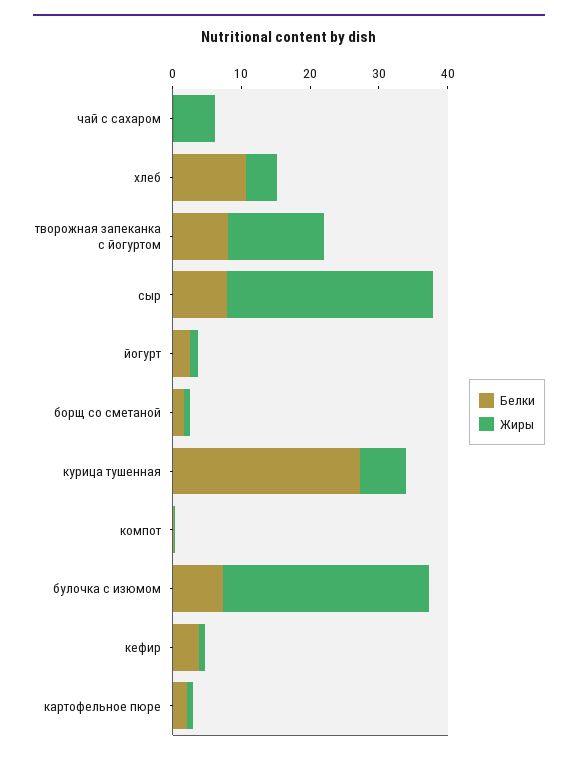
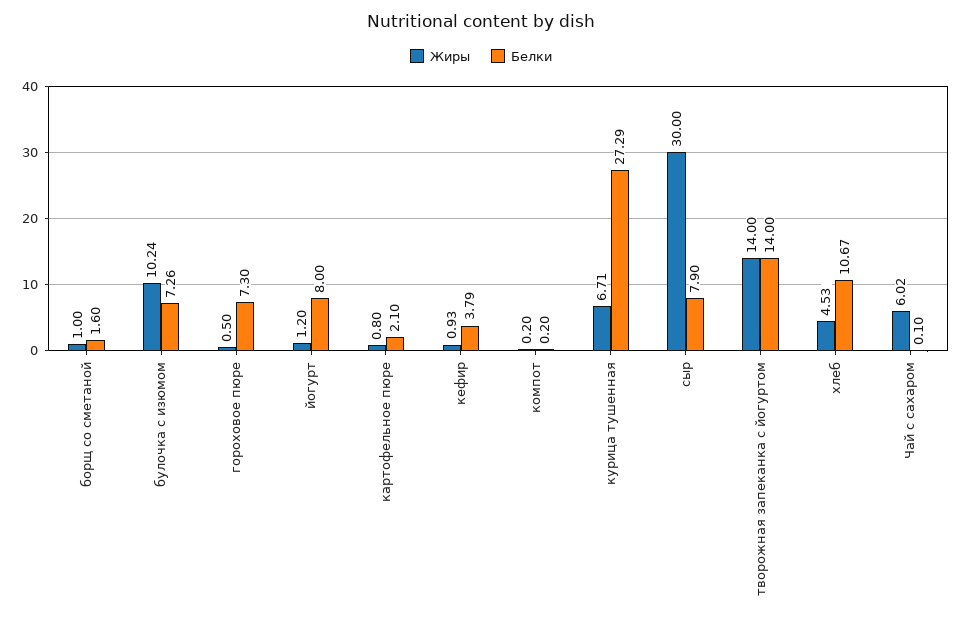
Белки, творожная запеканка с йогуртом: 8 -> 14
Белки, йогурт: 2 -> 8
Жиры, булочка с изюмом: 30 -> 10.24
Жиры, гороховое пюре: none -> 0.5
Белки, гороховое пюре: none -> 7.3

